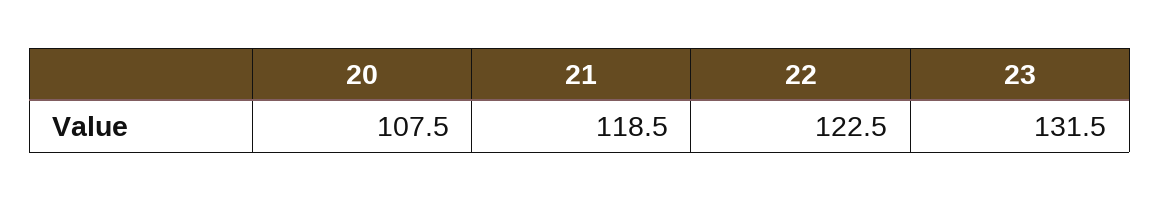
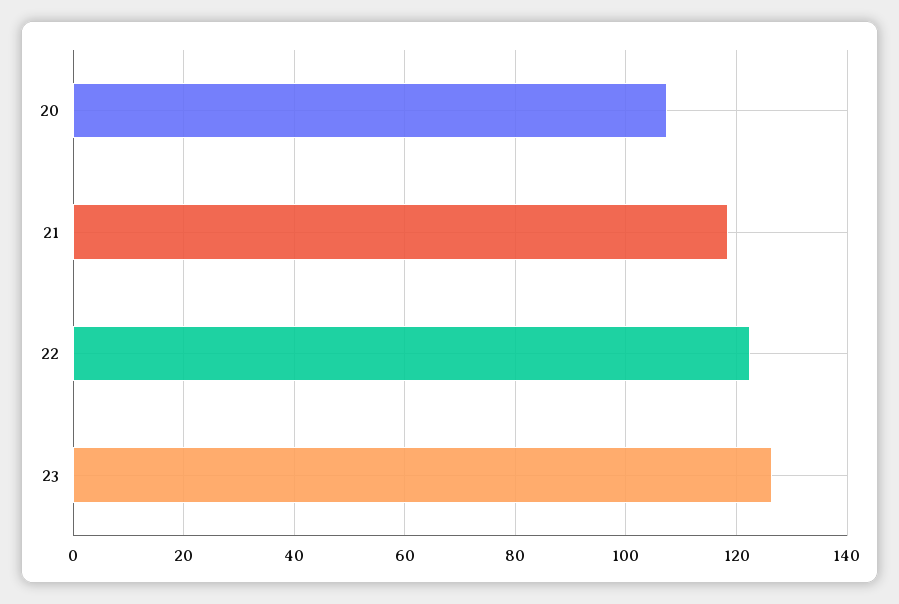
23: 131.5 -> 126

